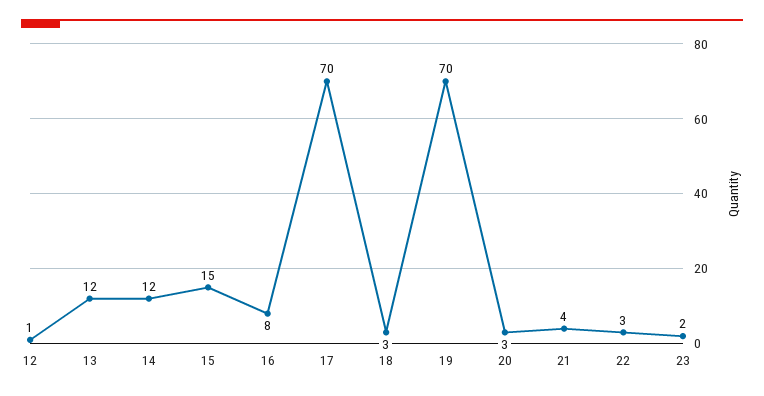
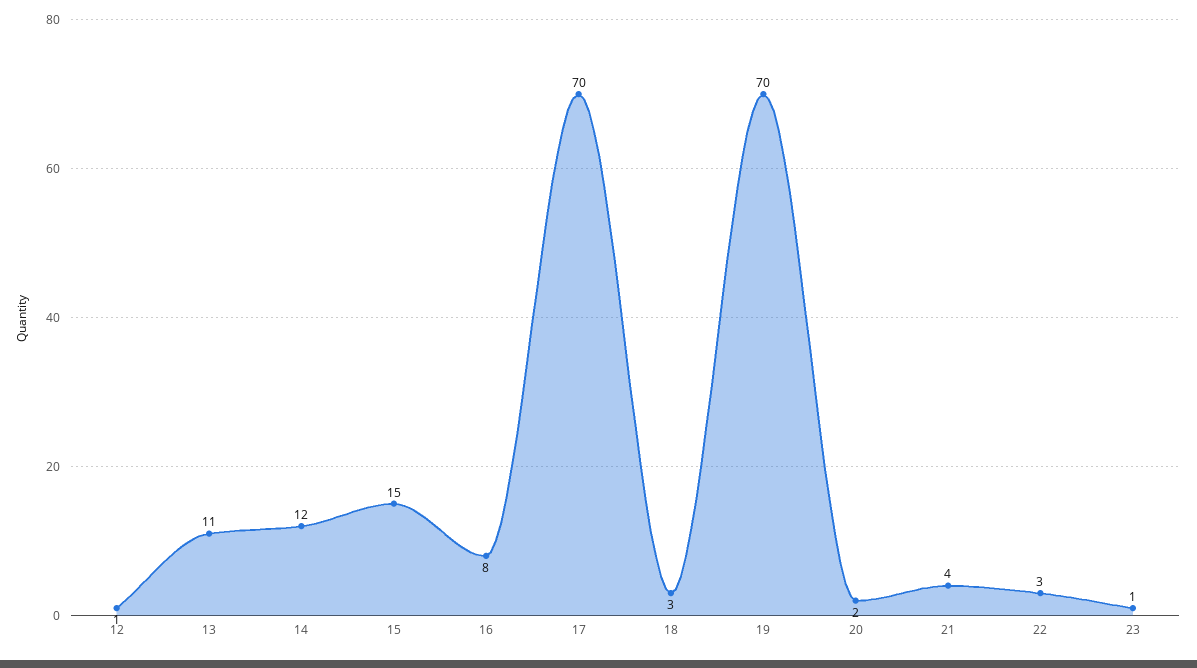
13: 12 -> 11
20: 3 -> 2
23: 2 -> 1

